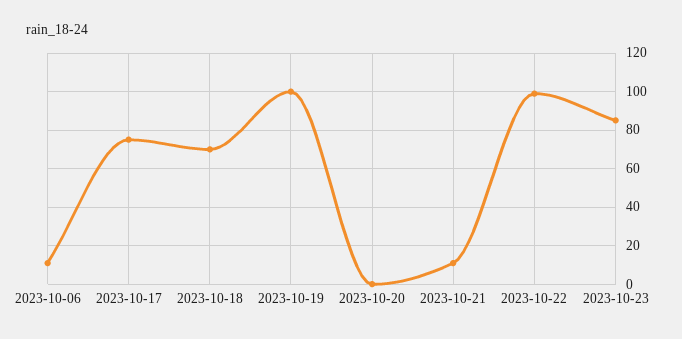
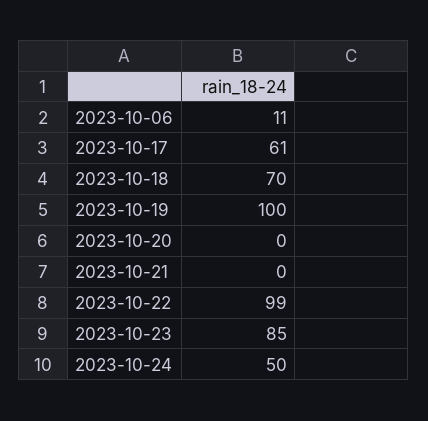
2023-10-17: 75 -> 61
2023-10-21: 10 -> 0
2023-10-24: none -> 50

